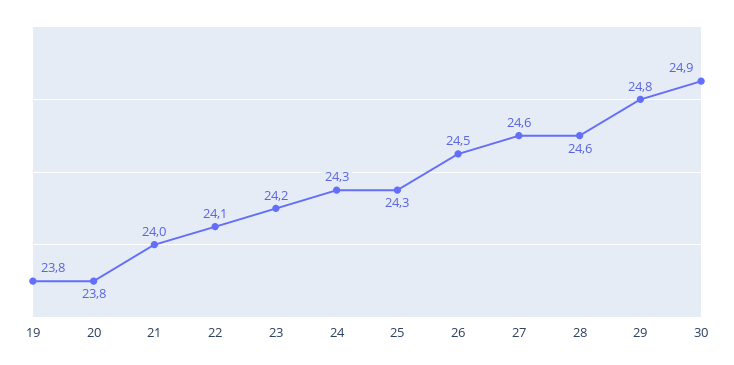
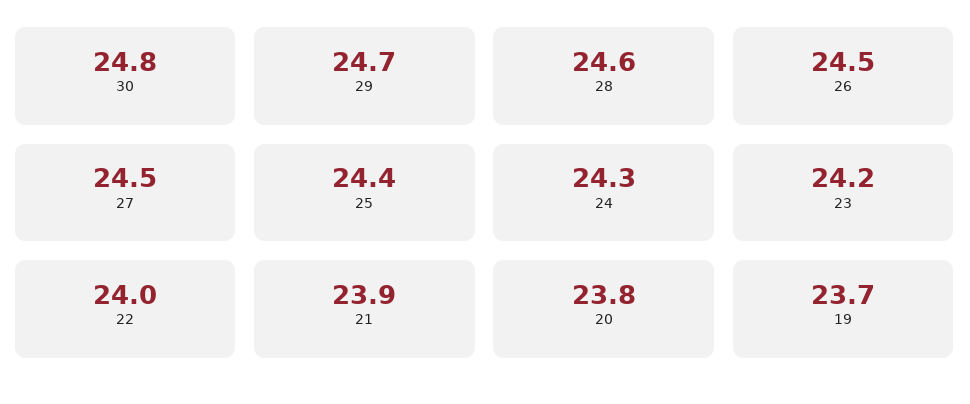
19: 23.8 -> 23.7
21: 24 -> 23.9
22: 24.1 -> 24
25: 24.3 -> 24.4
27: 24.6 -> 24.5
29: 24.8 -> 24.7
30: 24.9 -> 24.8

